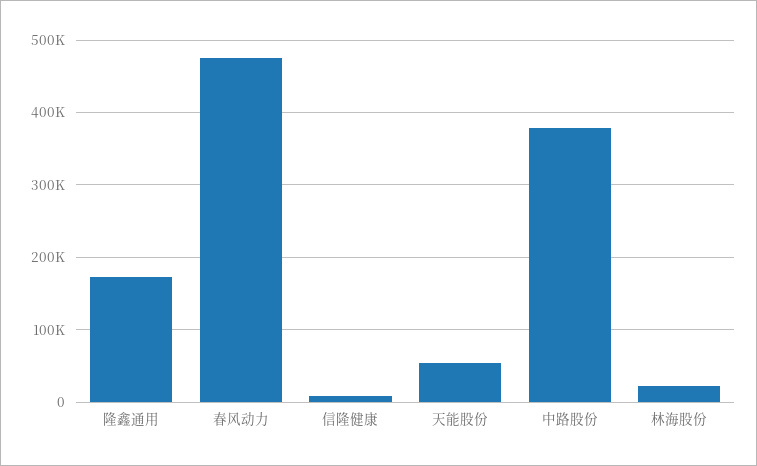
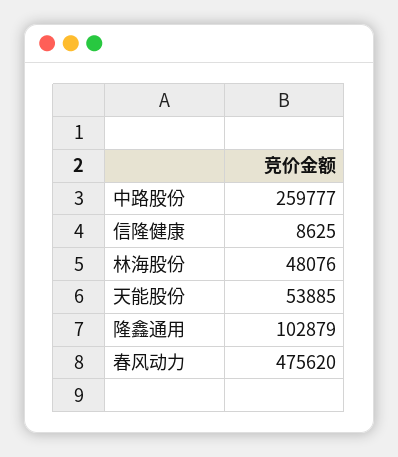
隆鑫通用: 170000 -> 102879
中路股份: 380000 -> 259777
林海股份: 20000 -> 48076

